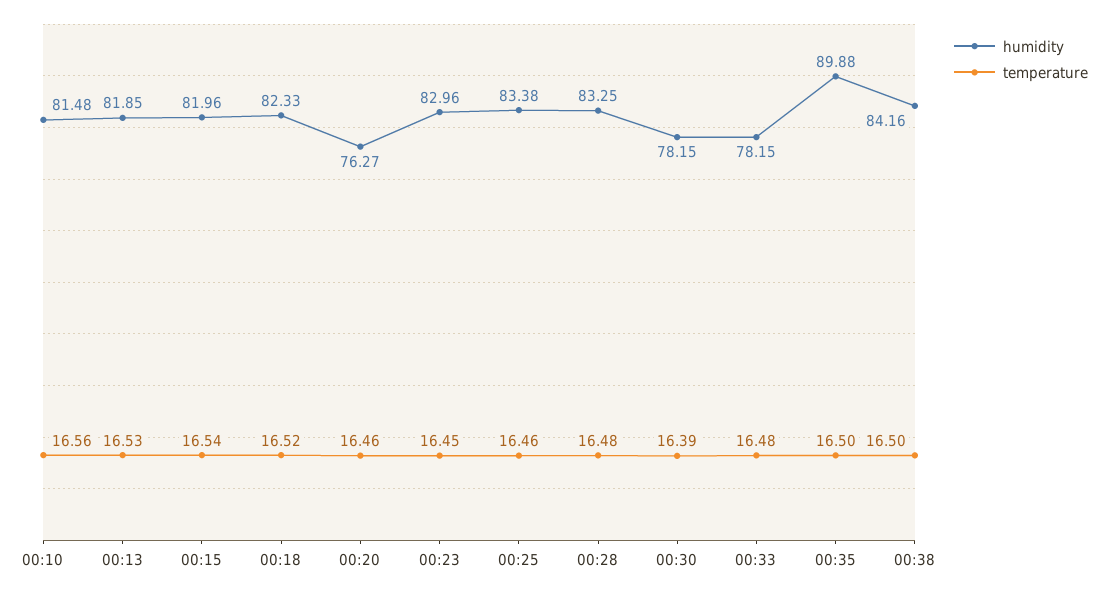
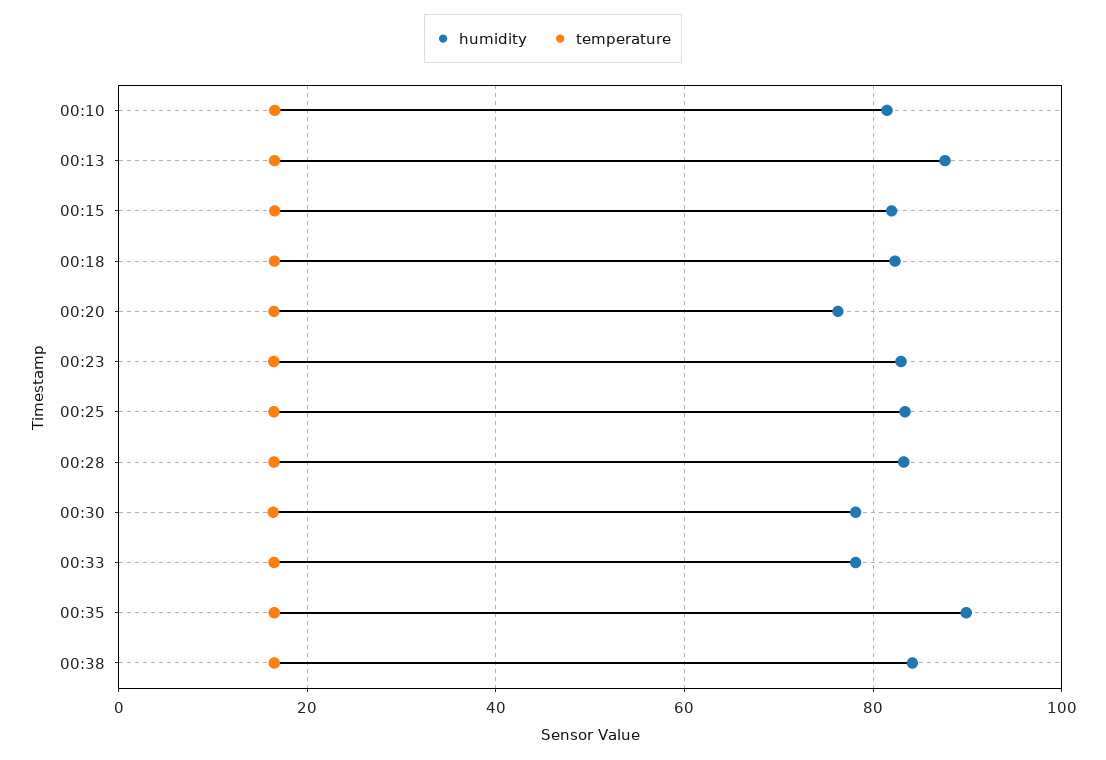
humidity, 00:13: 81.85 -> 88

